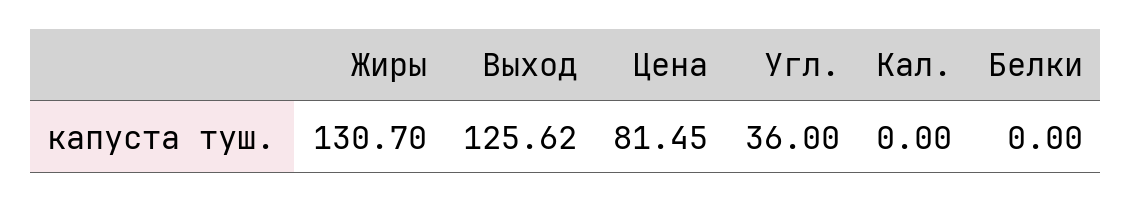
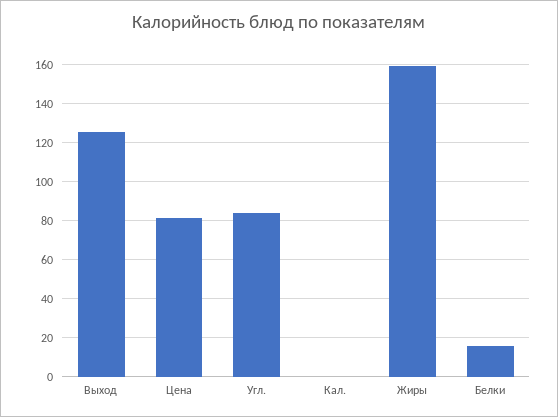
Жиры: 130.7 -> 160
Угл.: 36 -> 85
Белки: 0 -> 15

